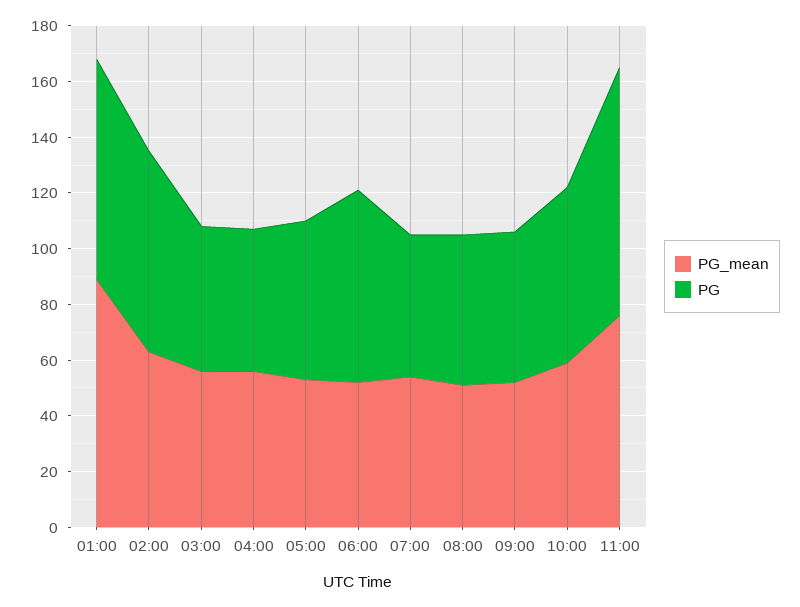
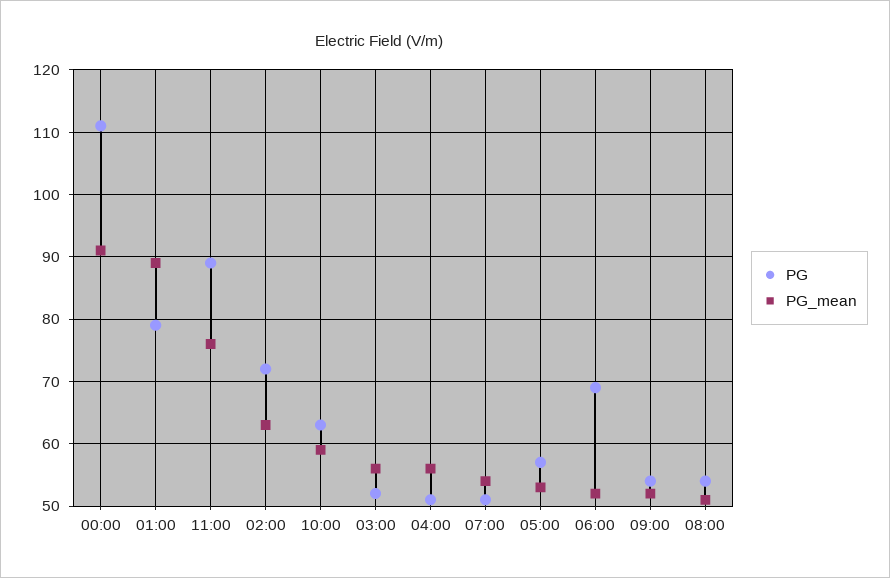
PG, 00:00: none -> 111
PG_mean, 00:00: none -> 91

